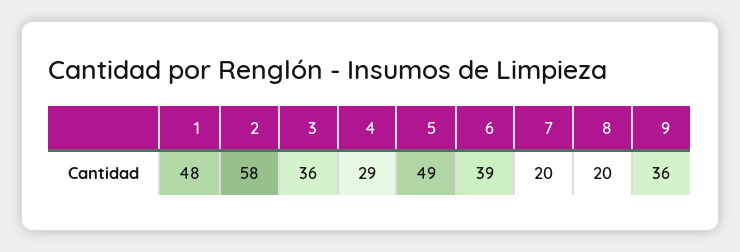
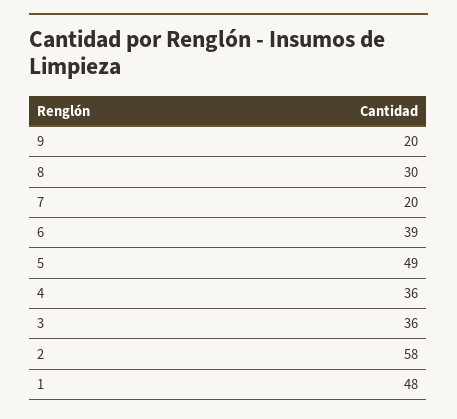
4: 29 -> 36
8: 20 -> 30
9: 36 -> 20

